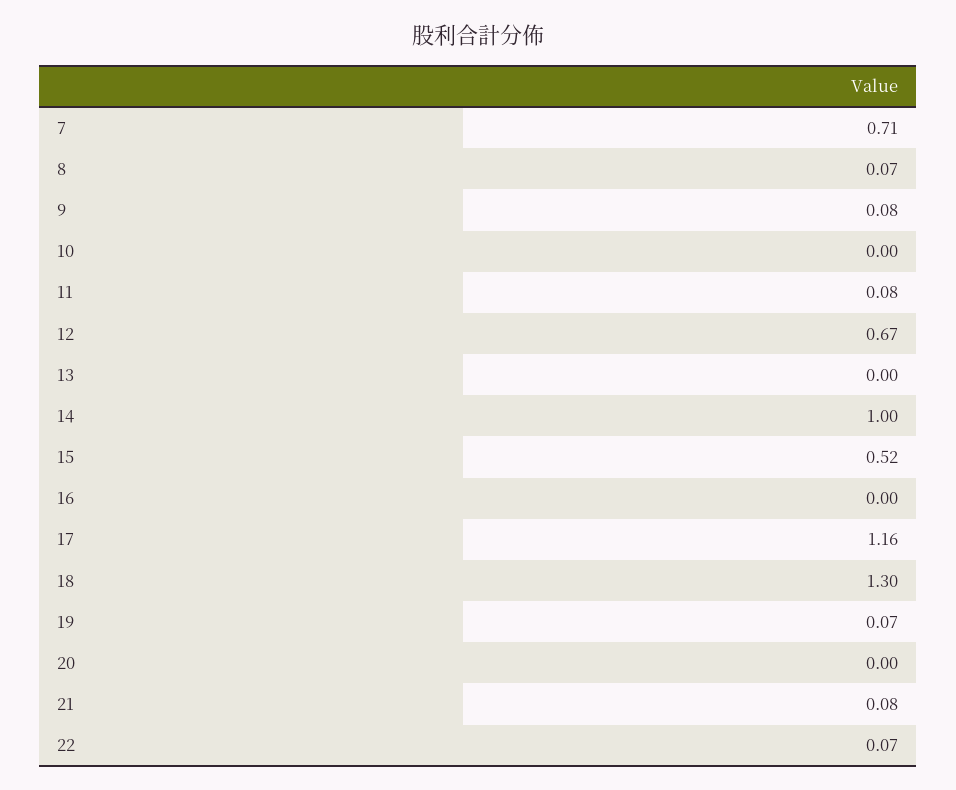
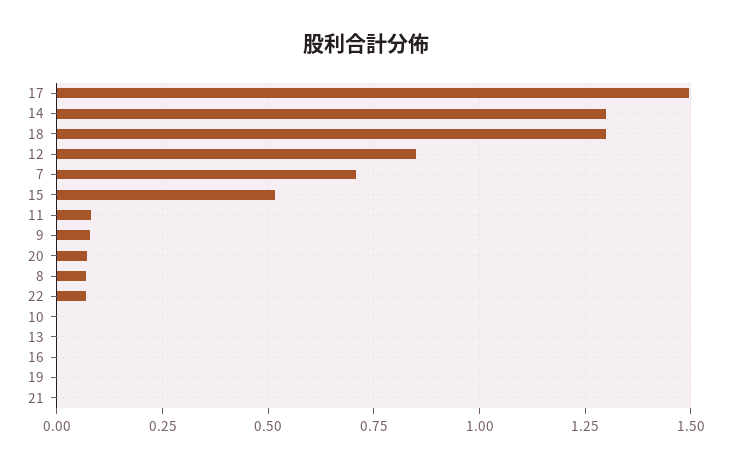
12: 0.67 -> 0.85
14: 1 -> 1.3
17: 1.16 -> 1.5
19: 0.07 -> 0
20: 0 -> 0.075
21: 0.08 -> 0

